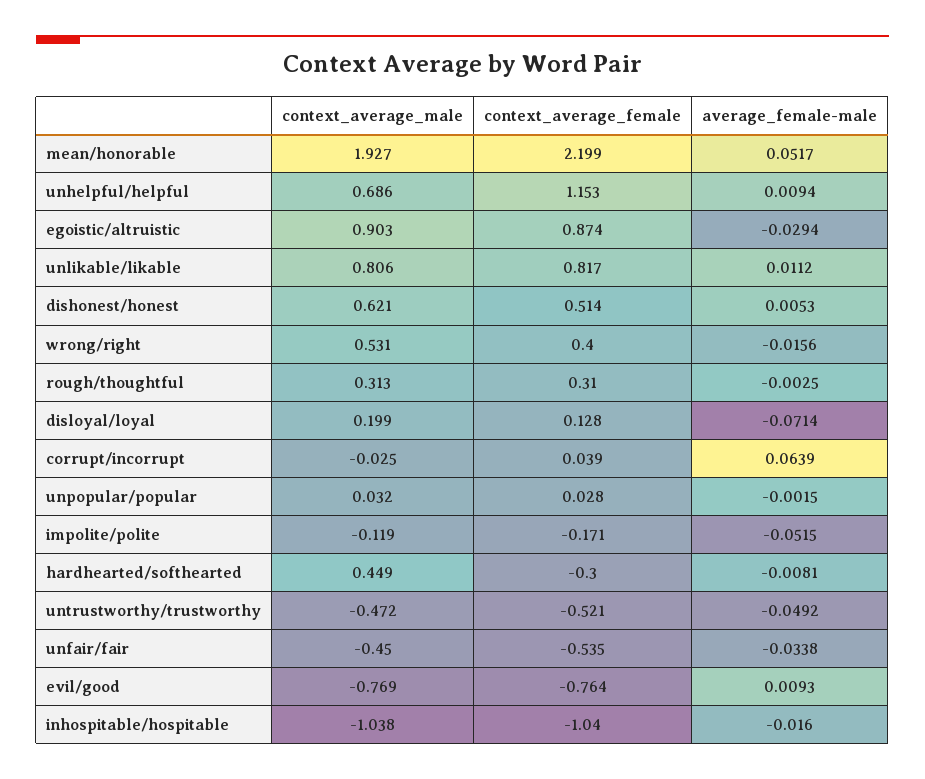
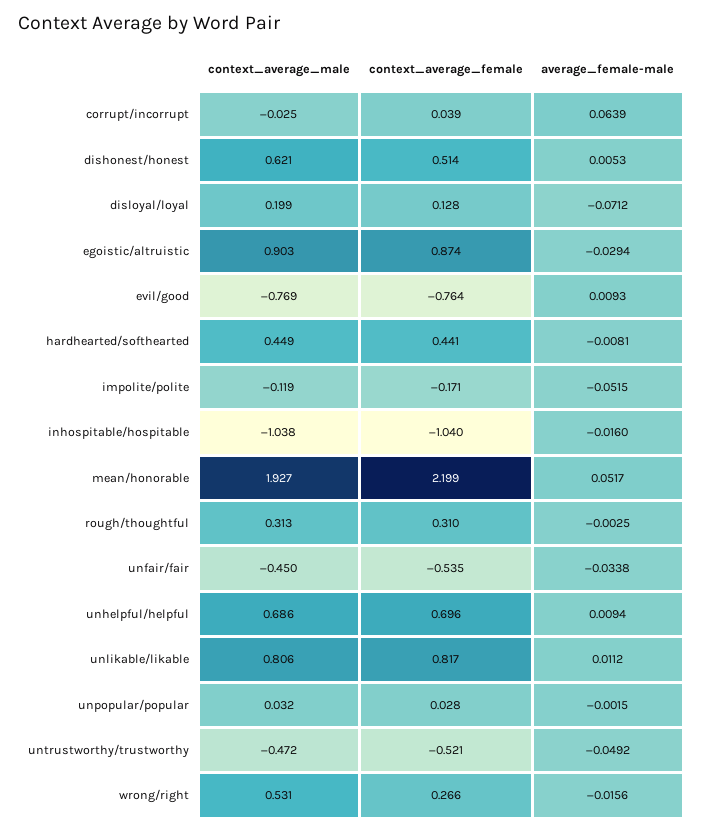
context_average_female, unhelpful/helpful: 1.153 -> 0.696
context_average_female, wrong/right: 0.4 -> 0.266
average_female-male, disloyal/loyal: -0.0714 -> -0.0712
context_average_female, hardhearted/softhearted: -0.3 -> 0.441

